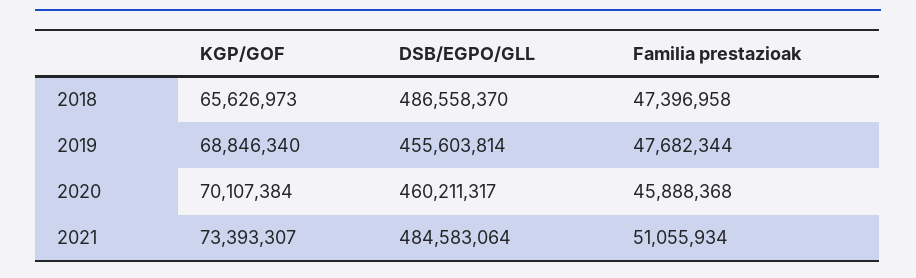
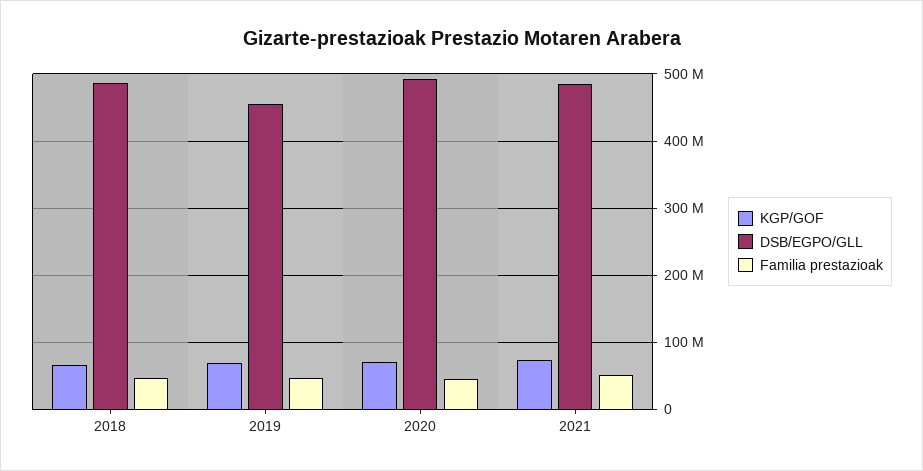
DSB/EGPO/GLL, 2020: 460211317 -> 490000000

